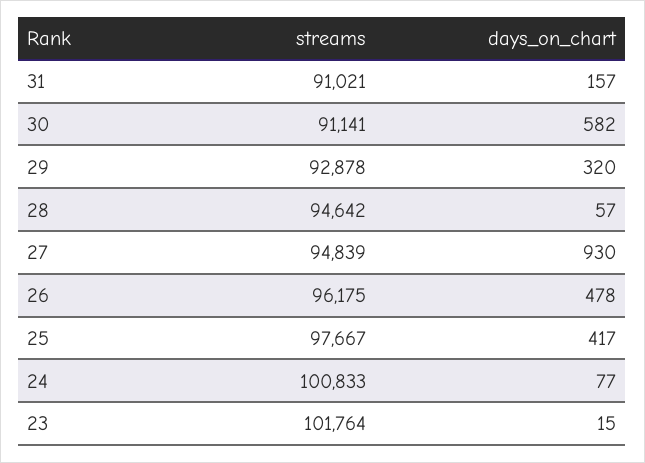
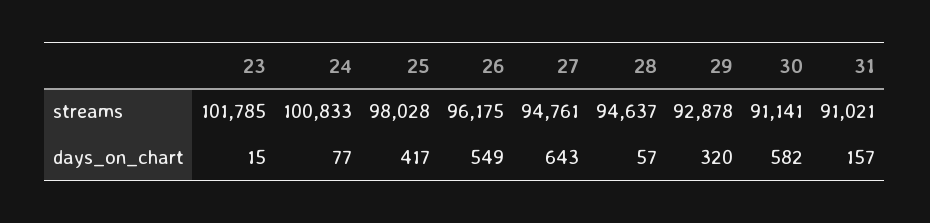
streams, 28: 94642 -> 94637
streams, 27: 94839 -> 94761
days_on_chart, 27: 930 -> 643
days_on_chart, 26: 478 -> 549
streams, 25: 97667 -> 98028
streams, 23: 101764 -> 101785

